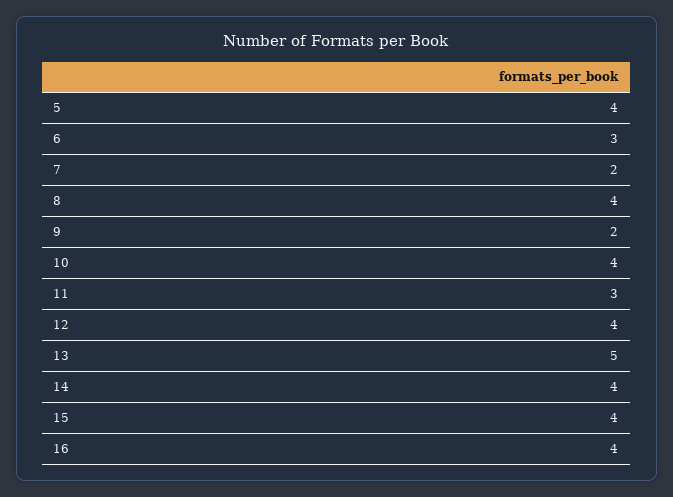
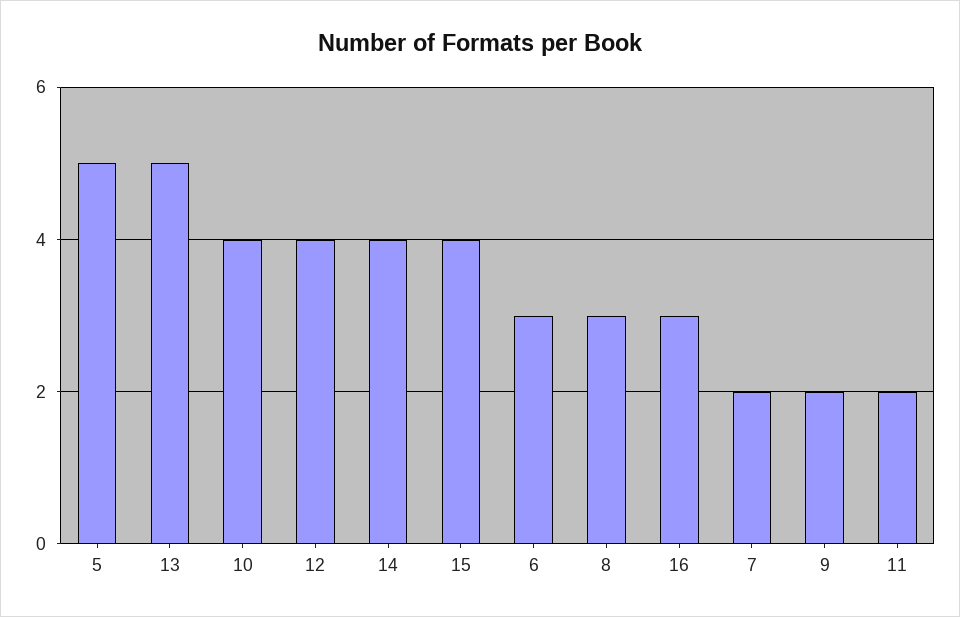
5: 4 -> 5
8: 4 -> 3
11: 3 -> 2
16: 4 -> 3

